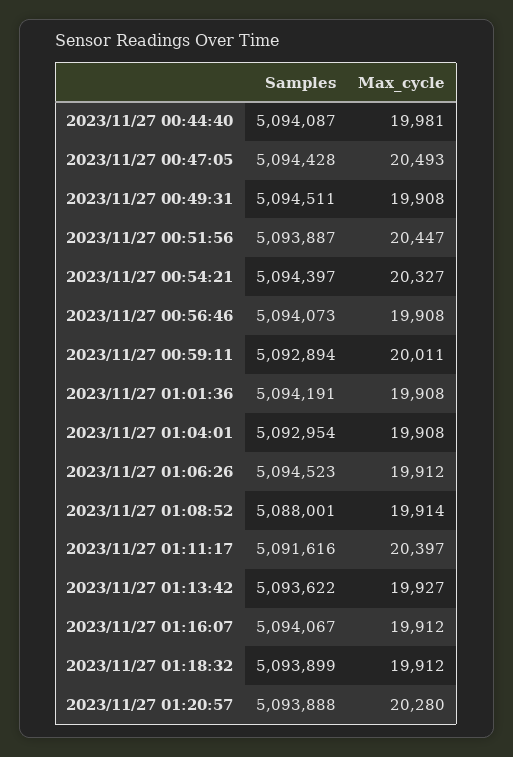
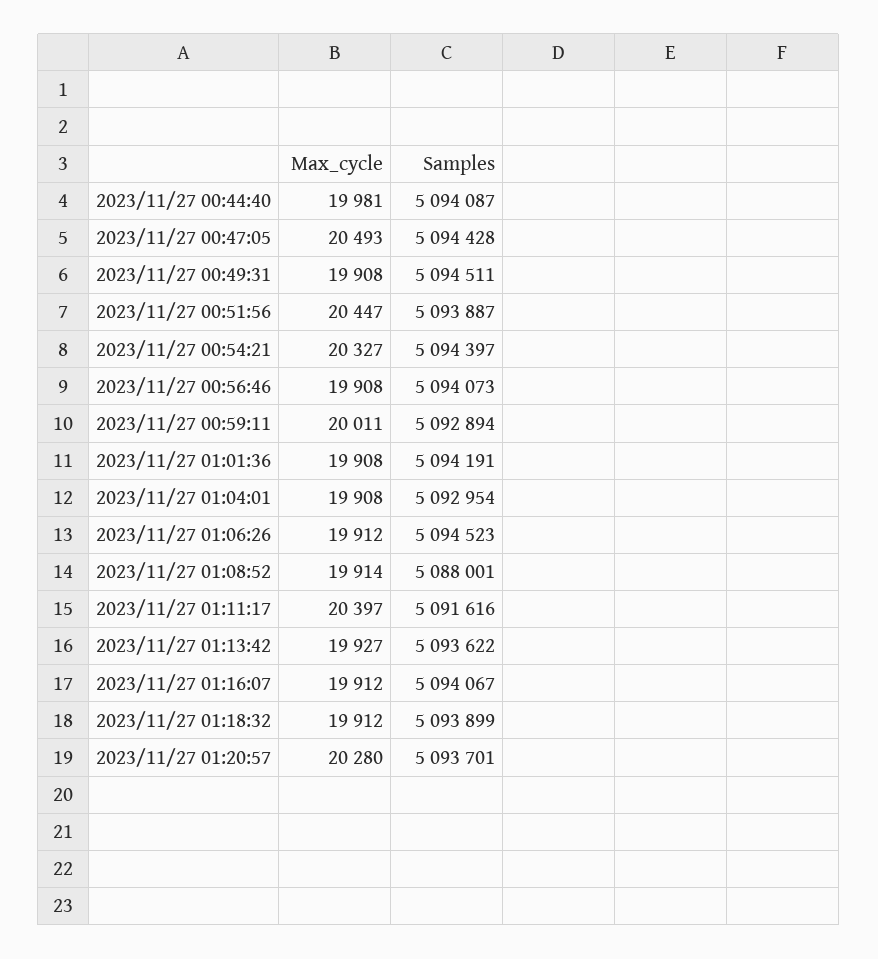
Samples, 2023/11/27 01:20:57: 5093888 -> 5093701

